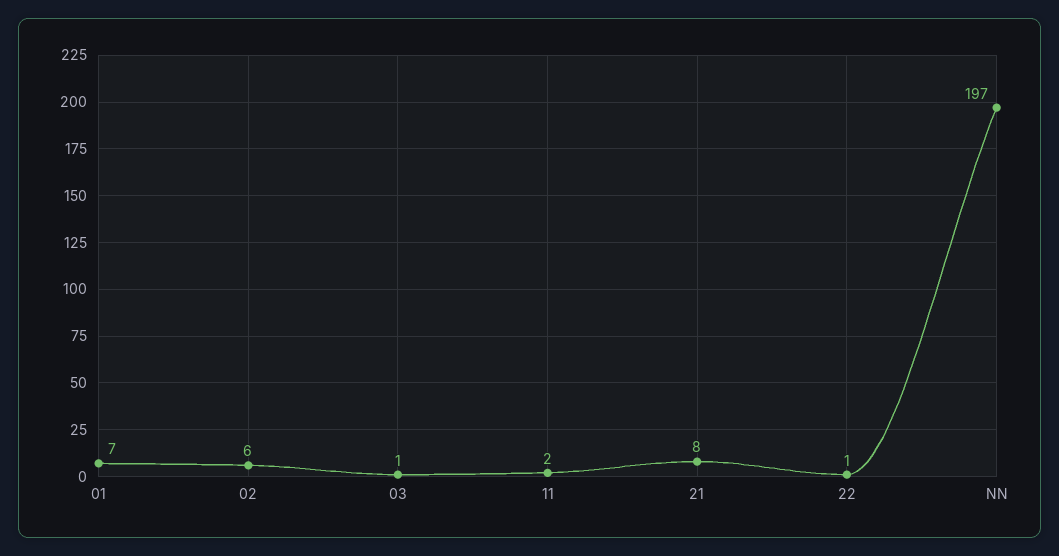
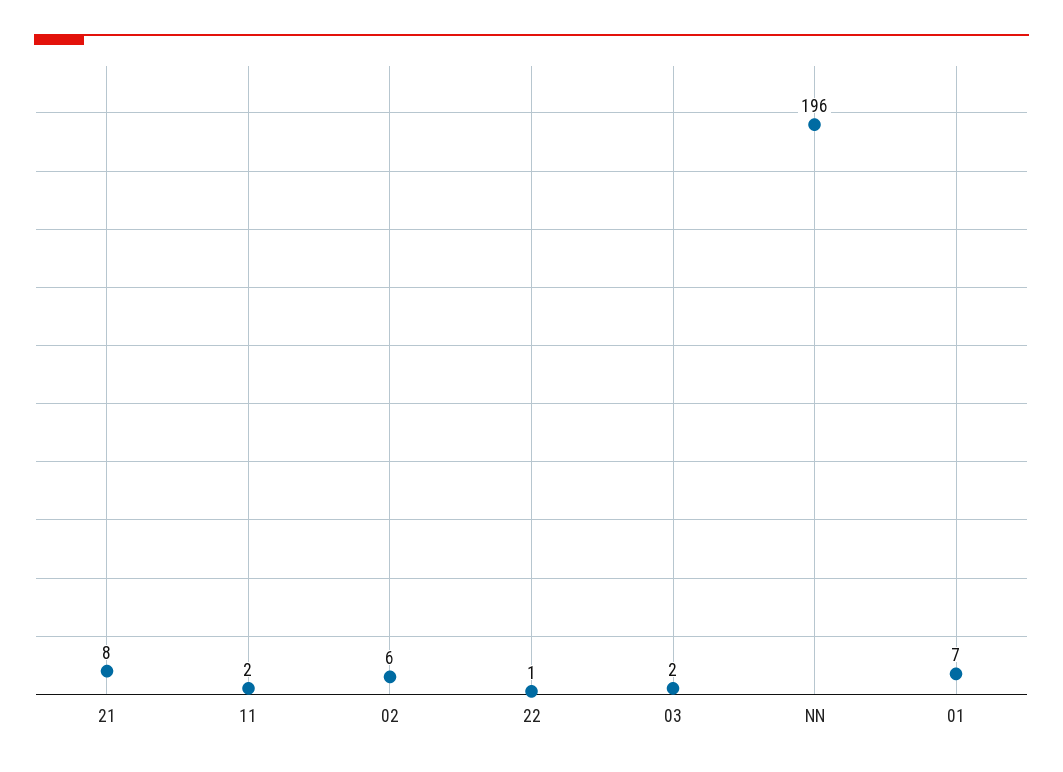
03: 1 -> 2
NN: 197 -> 196

